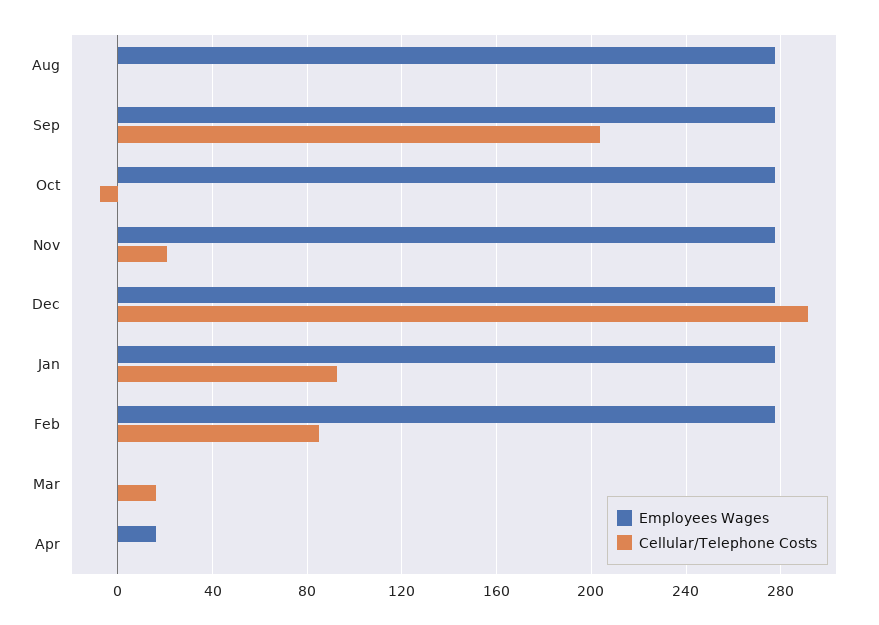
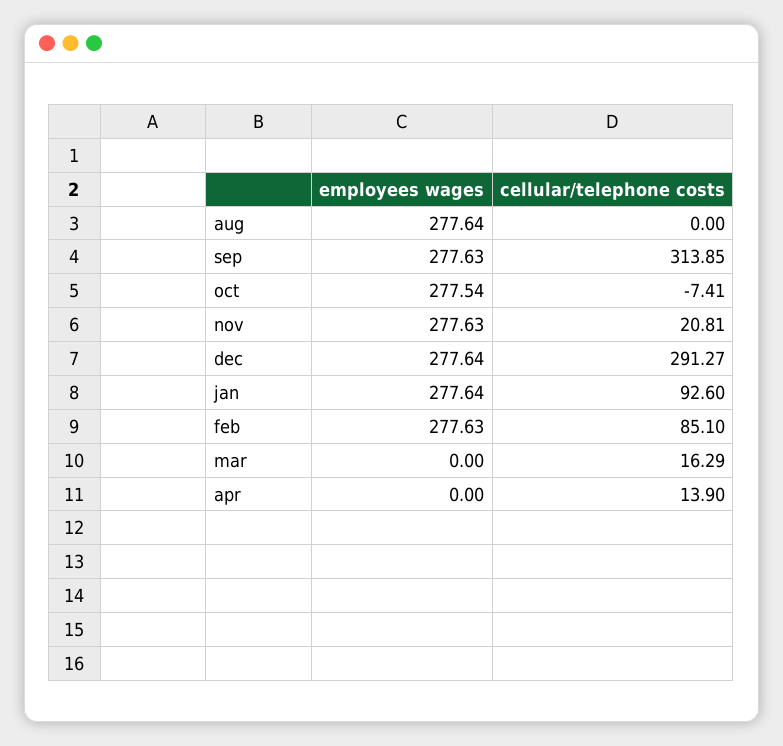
Cellular/Telephone Costs, Sep: 205 -> 313.85
Employees Wages, Apr: 15 -> 0
Cellular/Telephone Costs, Apr: 0 -> 13.9

